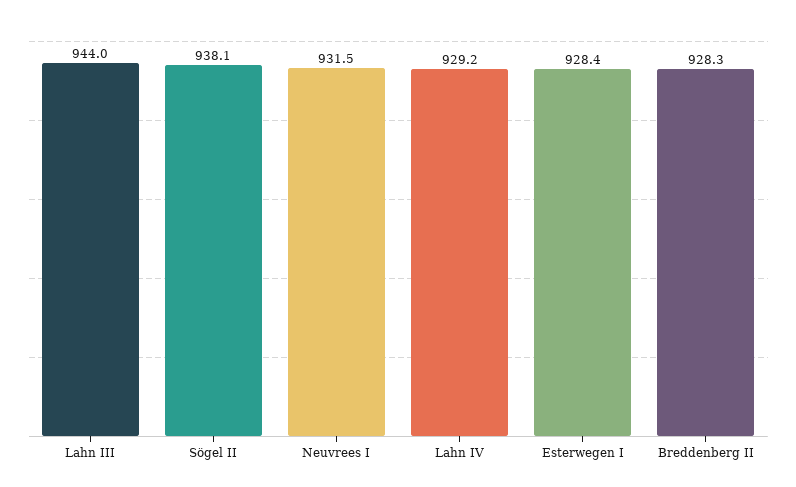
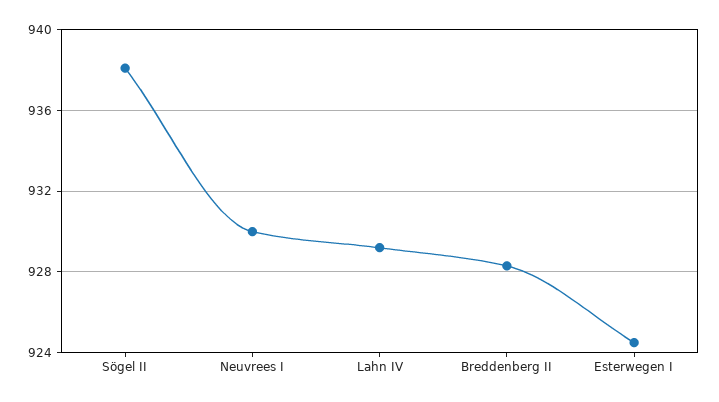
Lahn III: 944 -> none
Neuvrees I: 931.5 -> 930
Esterwegen I: 928.4 -> 924.5

